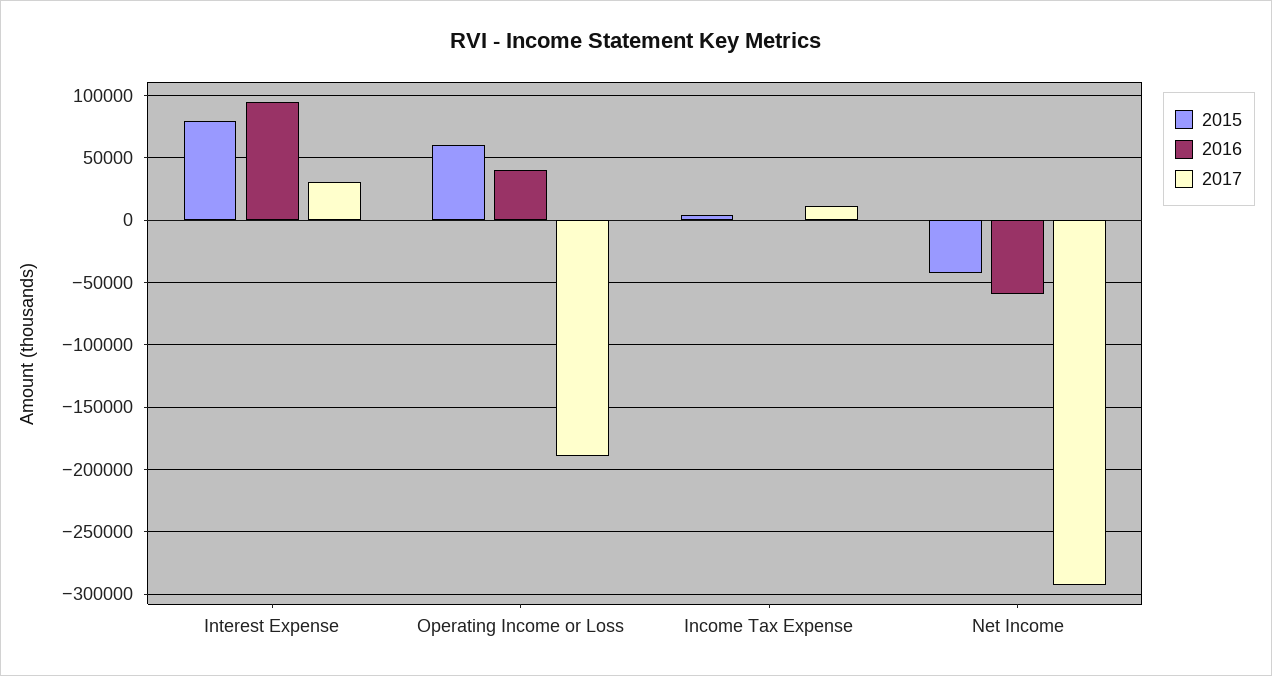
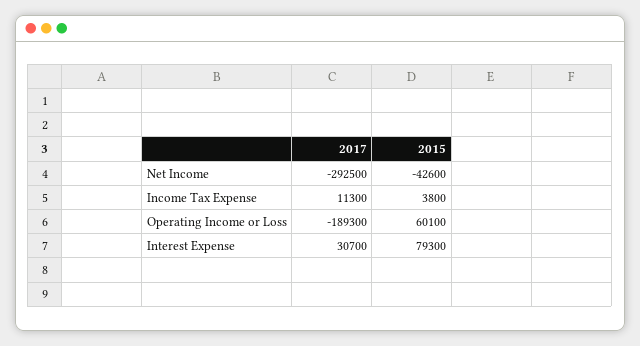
2016, Interest Expense: 95000 -> none
2016, Operating Income or Loss: 40000 -> none
2016, Income Tax Expense: 0 -> none
2016, Net Income: -60000 -> none

